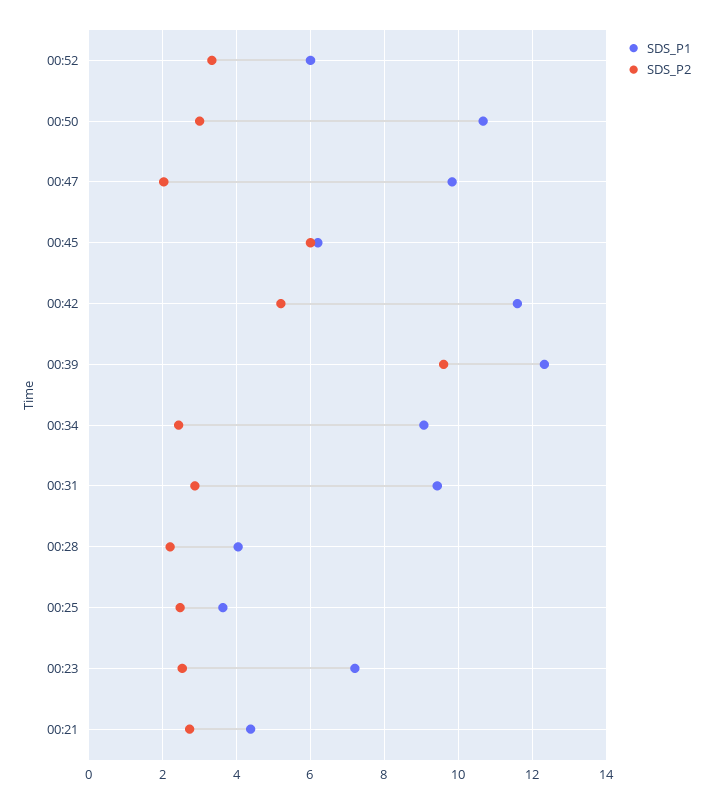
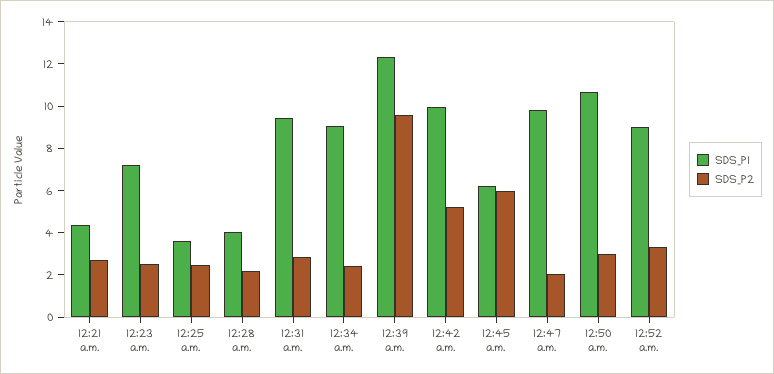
SDS_P1, 00:52: 6 -> 9
SDS_P1, 00:42: 11.6 -> 10

